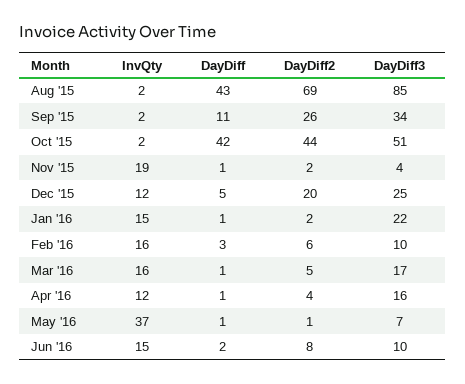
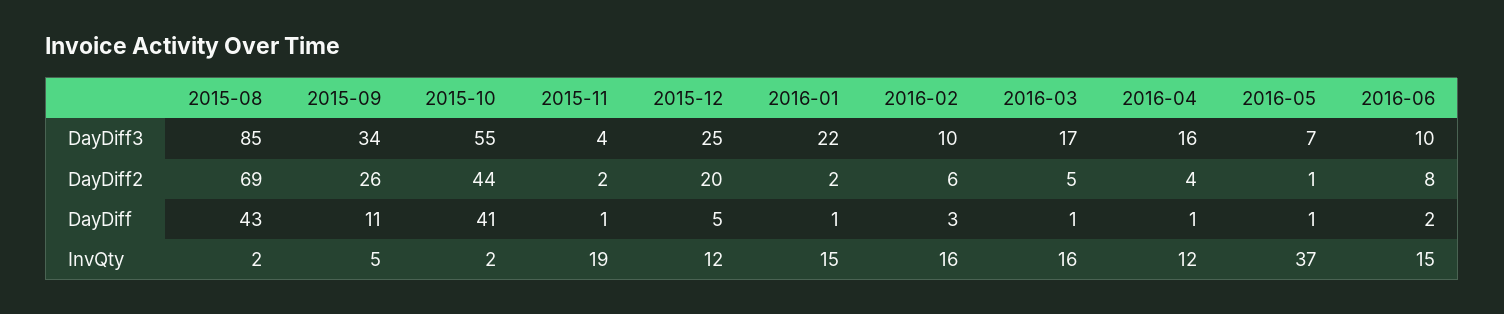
InvQty, Sep '15: 2 -> 5
DayDiff, Oct '15: 42 -> 41
DayDiff3, Oct '15: 51 -> 55

